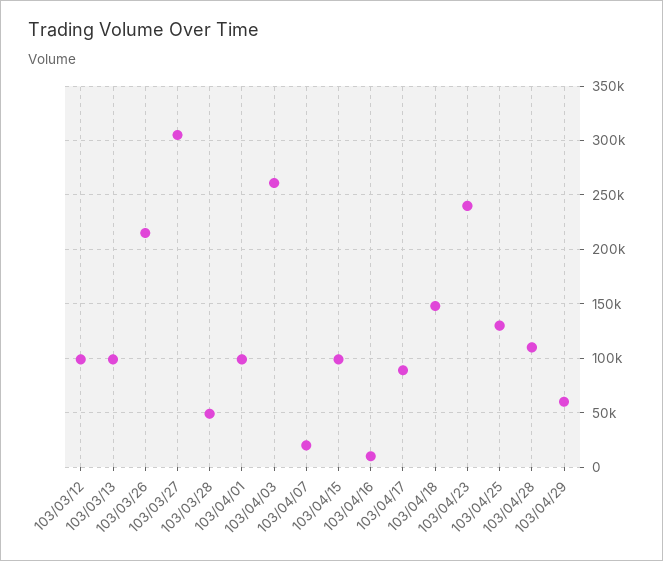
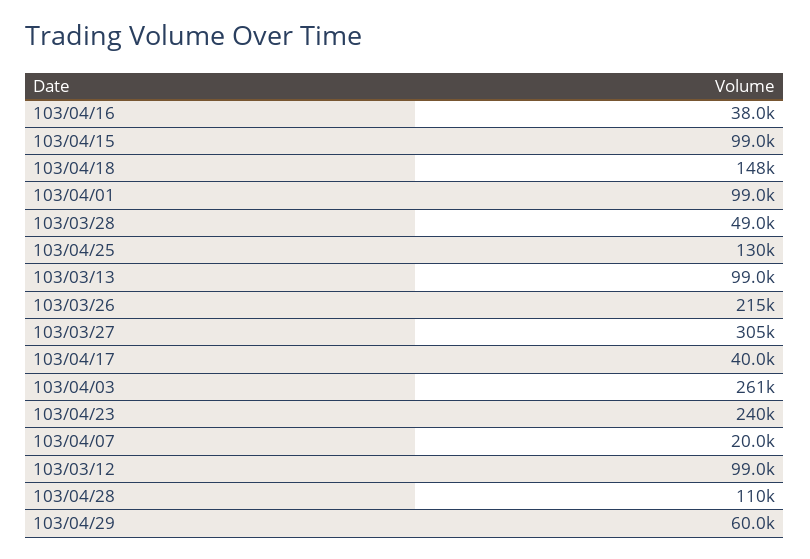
103/04/16: 10000 -> 38000
103/04/17: 90000 -> 40000

